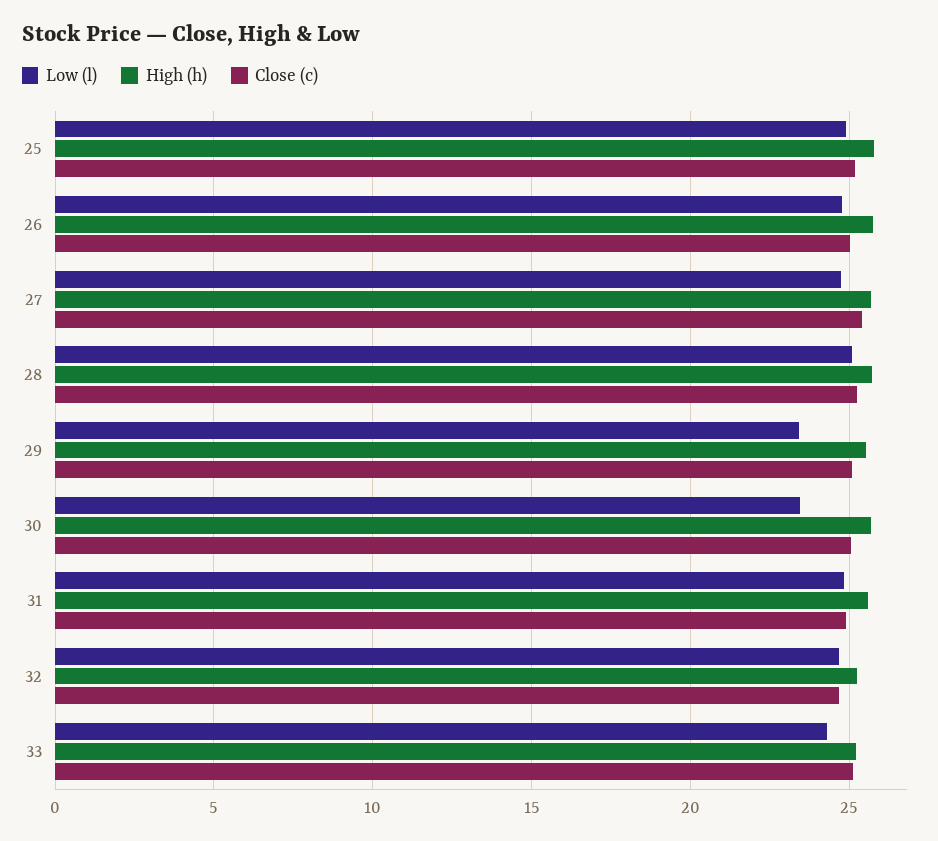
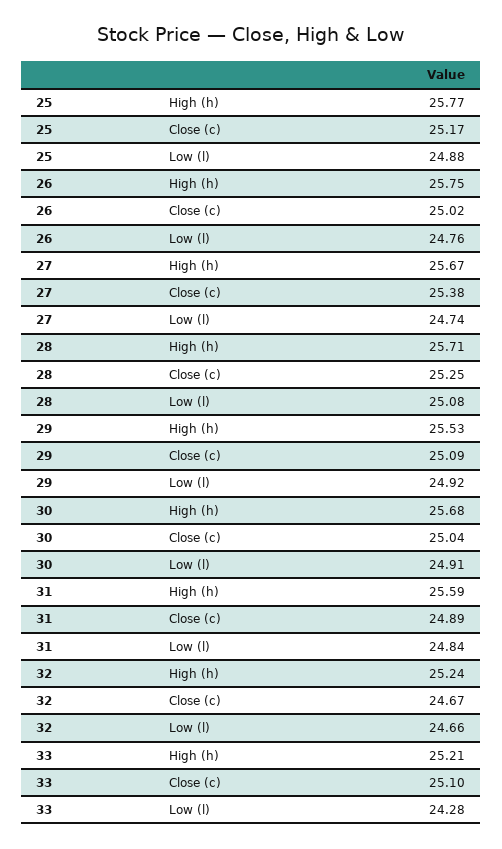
Low (l), 29: 23.5 -> 24.92
Low (l), 30: 23.5 -> 24.91

